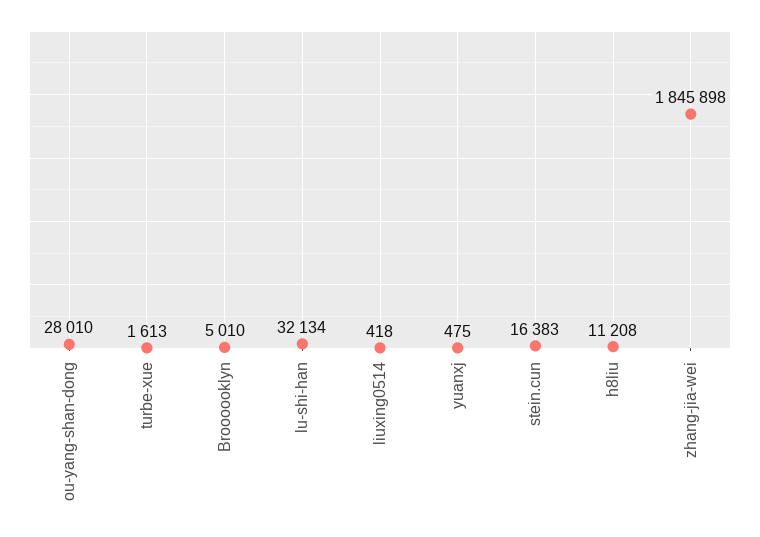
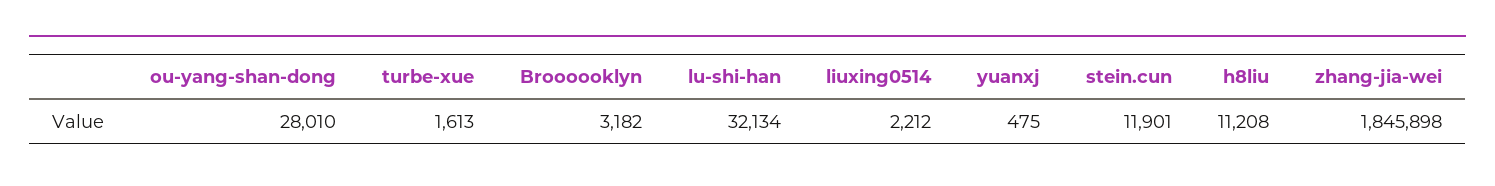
Broooooklyn: 5010 -> 3182
liuxing0514: 418 -> 2212
stein.cun: 16383 -> 11901

